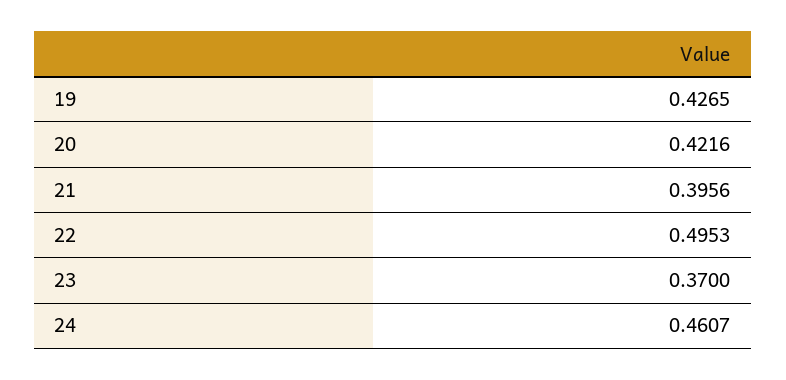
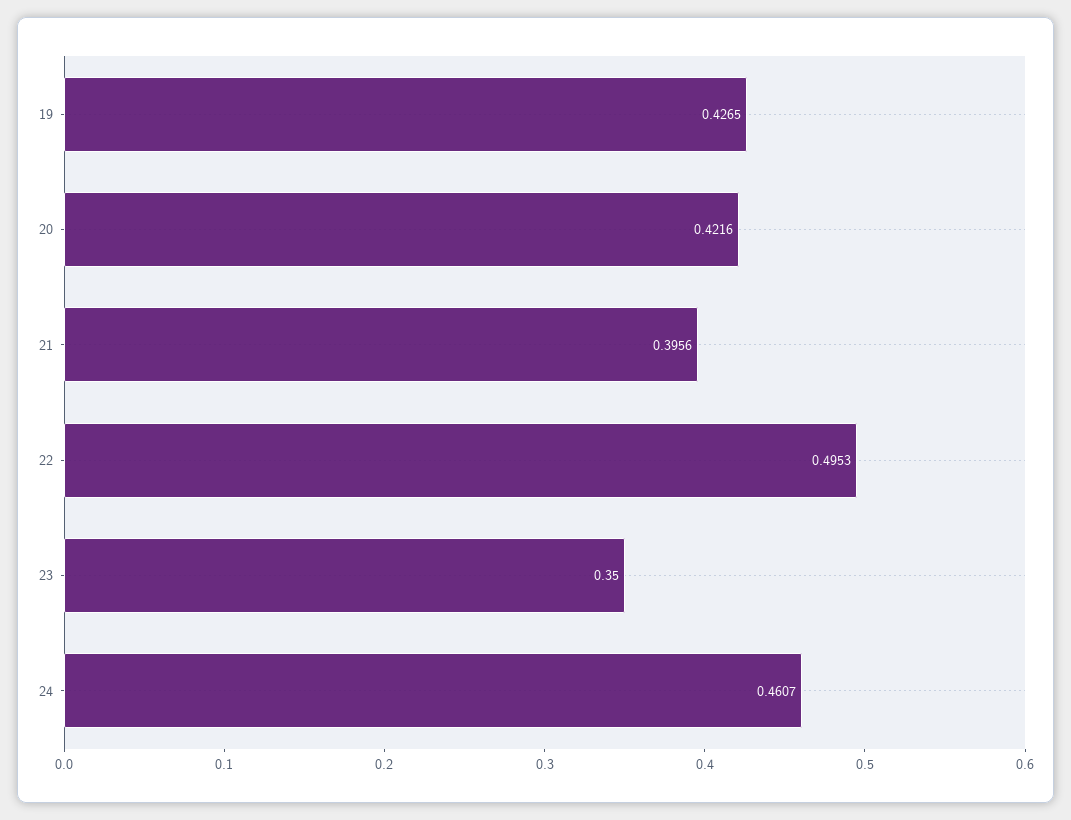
23: 0.37 -> 0.35

